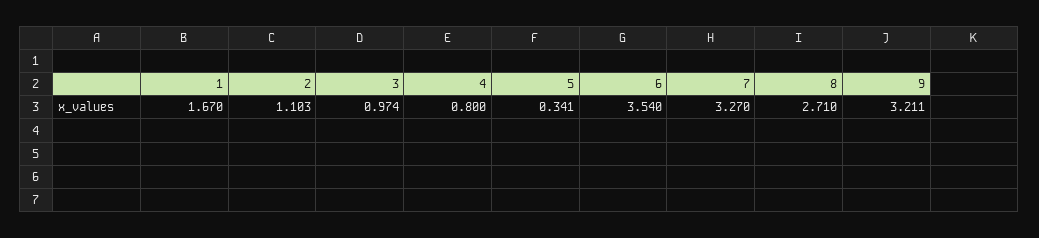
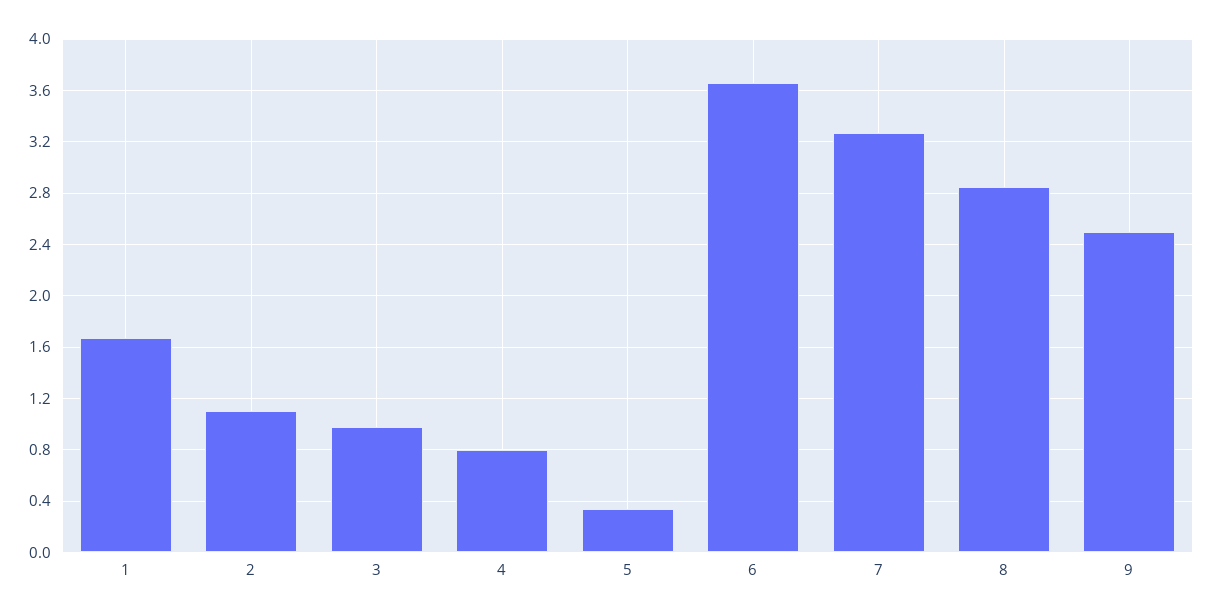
6: 3.54 -> 3.65
8: 2.71 -> 2.85
9: 3.211 -> 2.5

